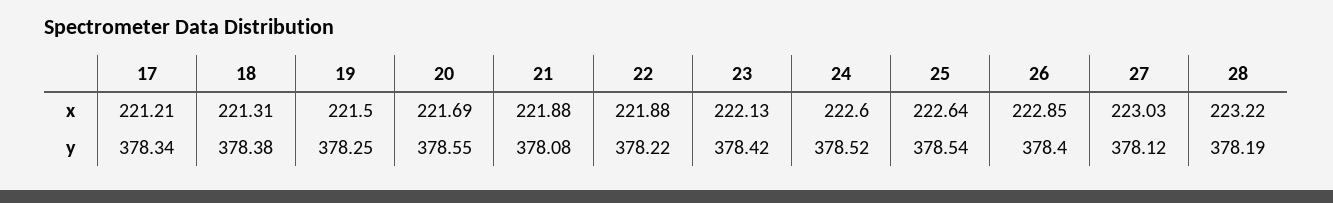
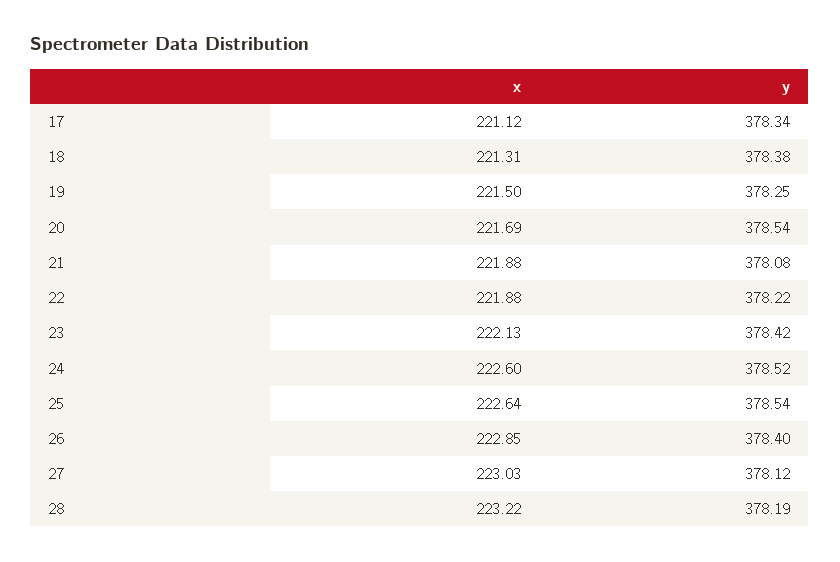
17, x: 221.21 -> 221.12
20, y: 378.55 -> 378.54

